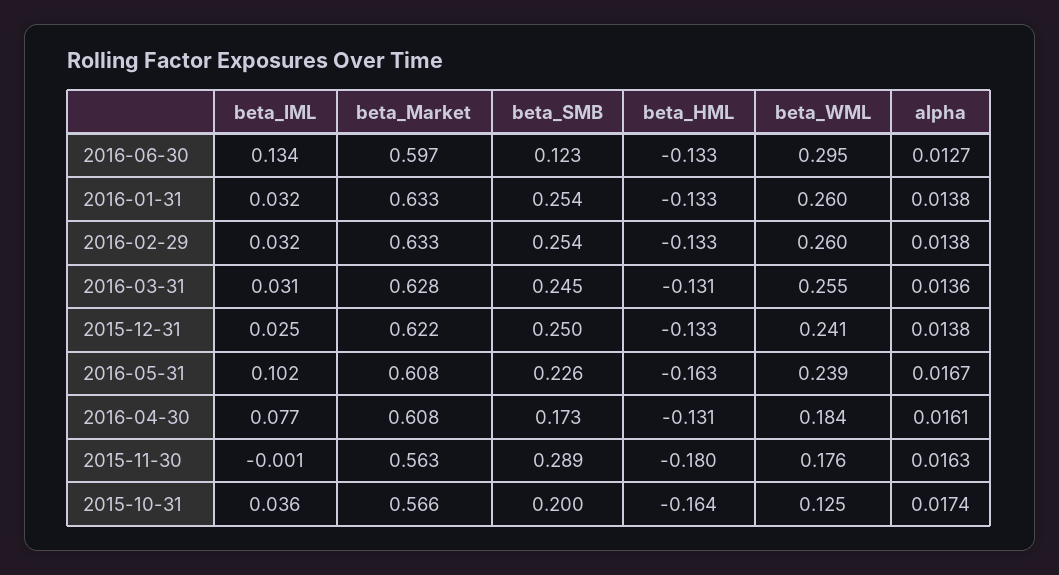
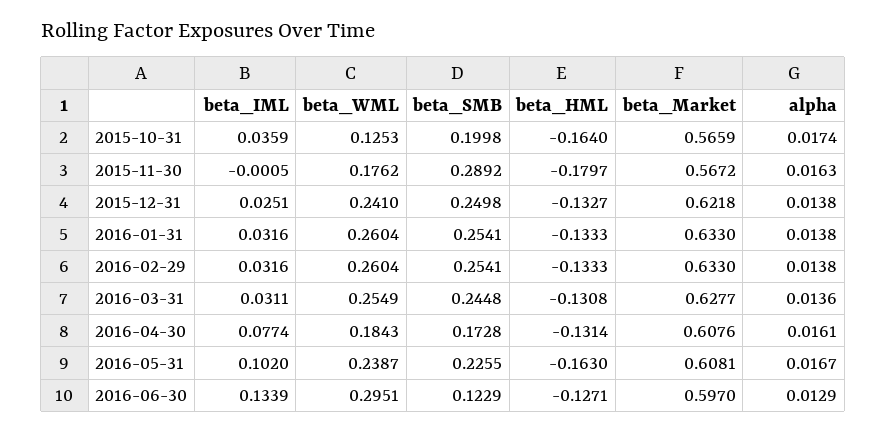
beta_HML, 2016-06-30: -0.133 -> -0.1271
alpha, 2016-06-30: 0.0127 -> 0.0129
beta_Market, 2015-11-30: 0.563 -> 0.5672

